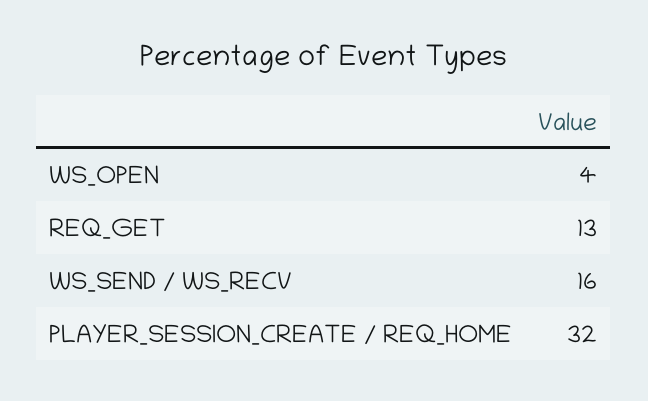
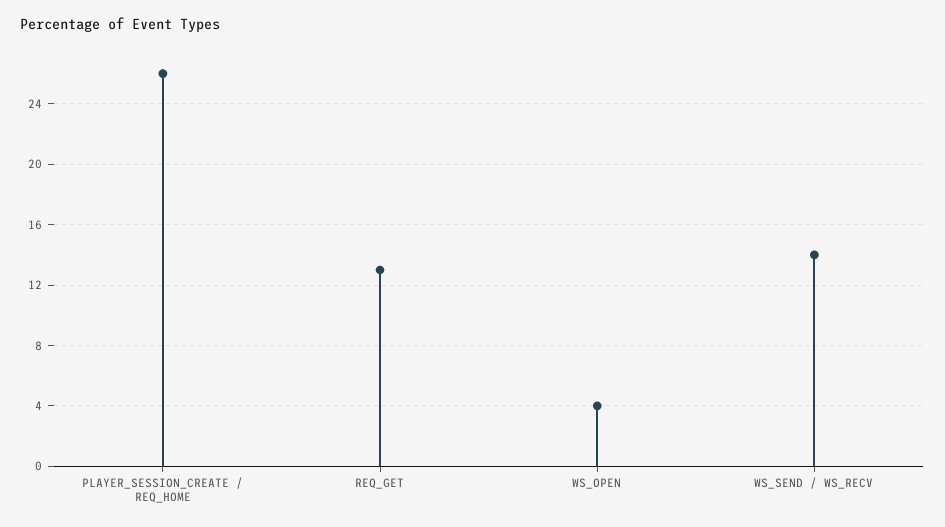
WS_SEND / WS_RECV: 16 -> 14
PLAYER_SESSION_CREATE / REQ_HOME: 32 -> 26

